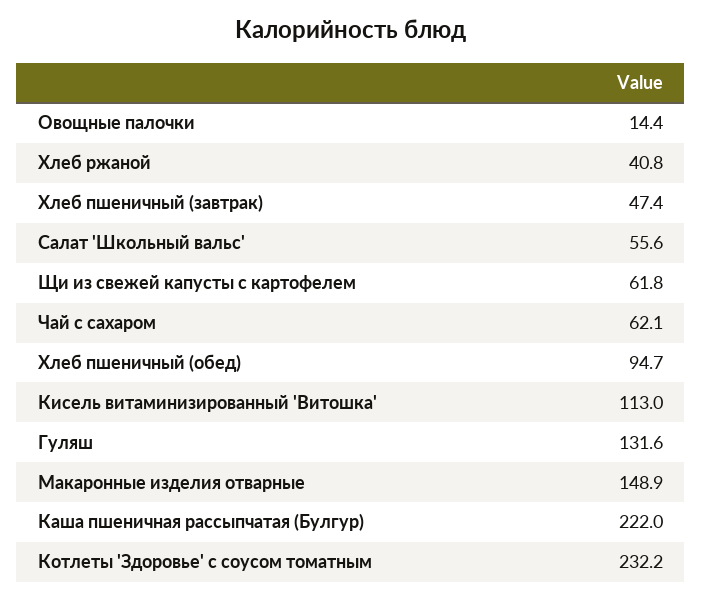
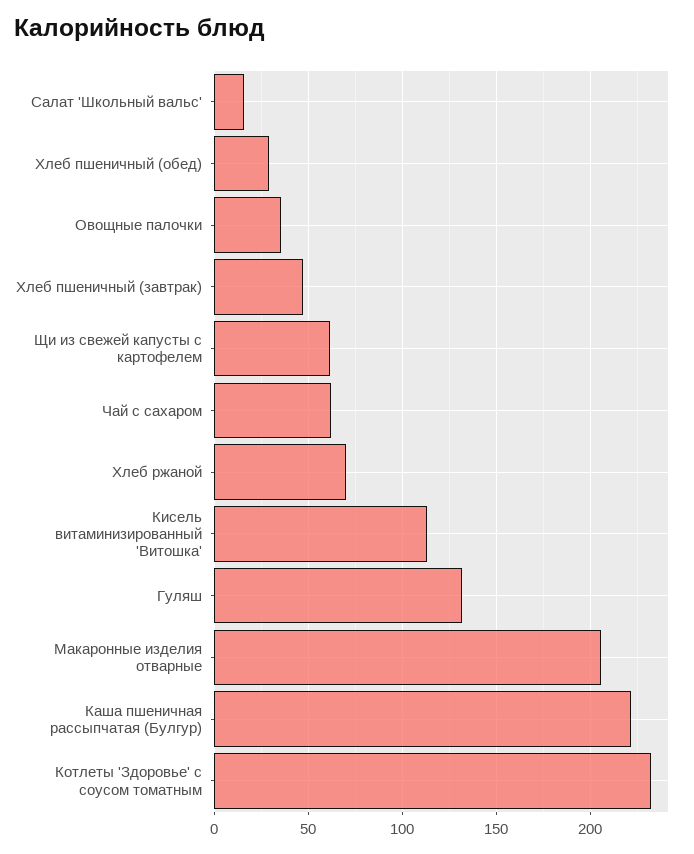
Овощные палочки: 14.4 -> 35
Хлеб ржаной: 40.8 -> 70
Салат 'Школьный вальс': 55.6 -> 15
Хлеб пшеничный (обед): 94.7 -> 30
Макаронные изделия отварные: 148.9 -> 205

